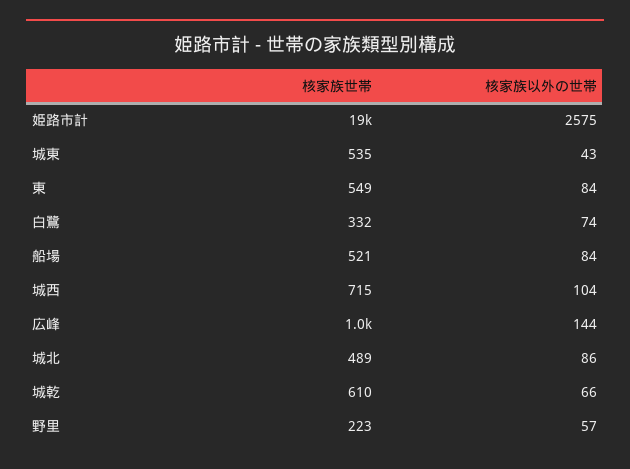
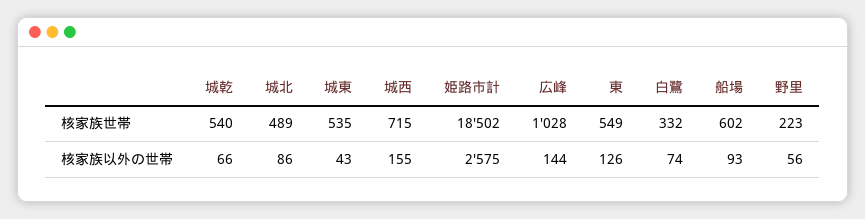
核家族以外の世帯, 東: 84 -> 126
核家族世帯, 船場: 521 -> 602
核家族以外の世帯, 船場: 84 -> 93
核家族以外の世帯, 城西: 104 -> 155
核家族世帯, 城乾: 610 -> 540
核家族以外の世帯, 野里: 57 -> 56

